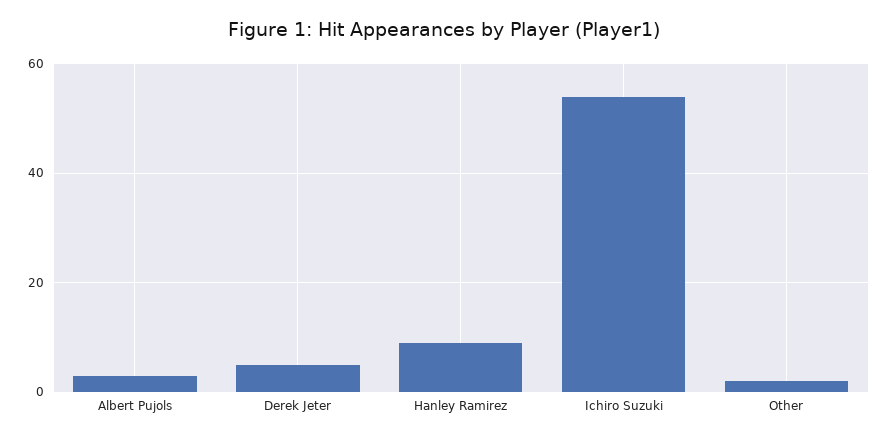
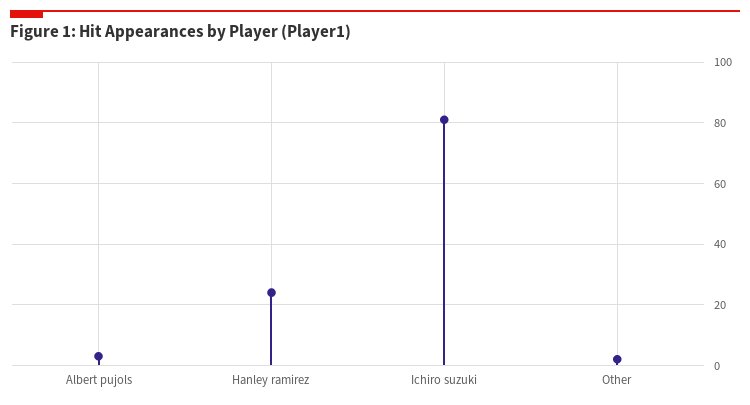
Derek Jeter: 5 -> none
Hanley Ramirez: 10 -> 25
Ichiro Suzuki: 55 -> 80

